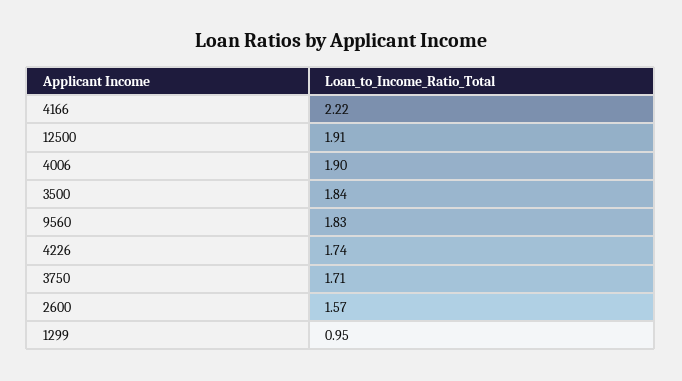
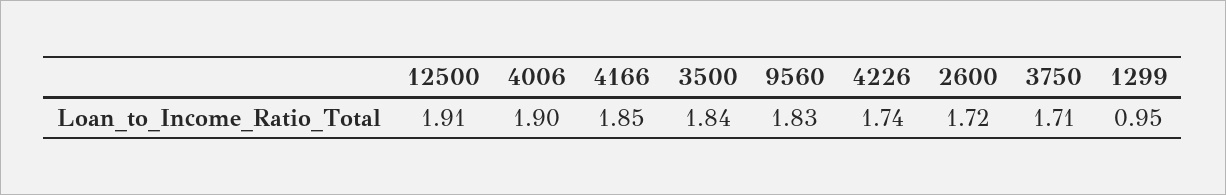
4166: 2.22 -> 1.85
2600: 1.57 -> 1.72

